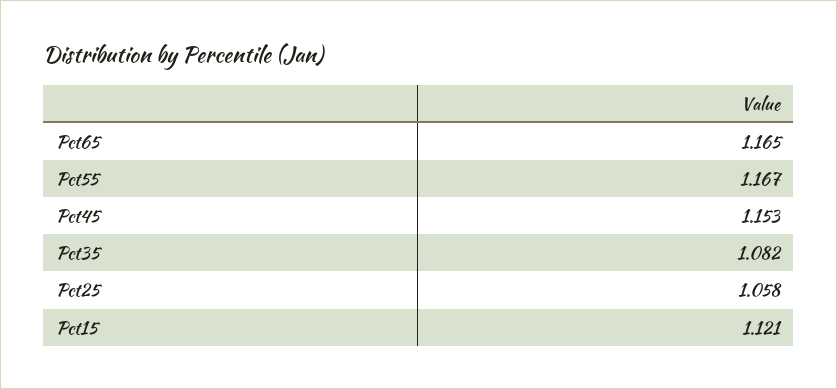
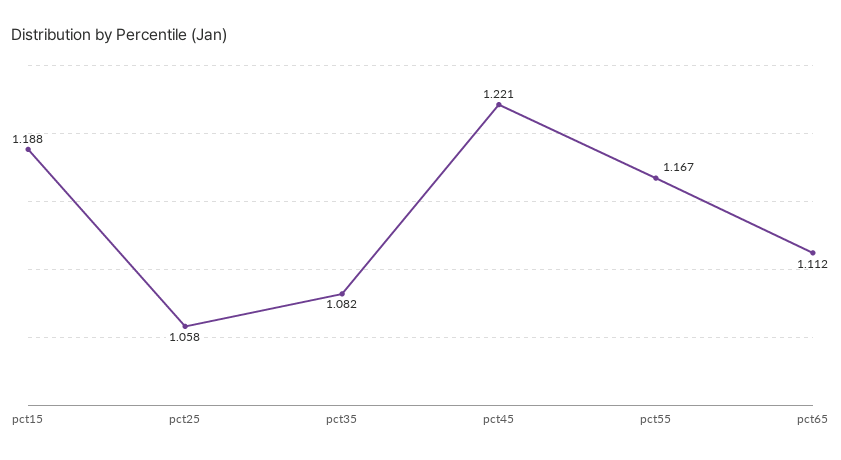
Pct65: 1.165 -> 1.112
Pct45: 1.153 -> 1.221
Pct15: 1.121 -> 1.188

